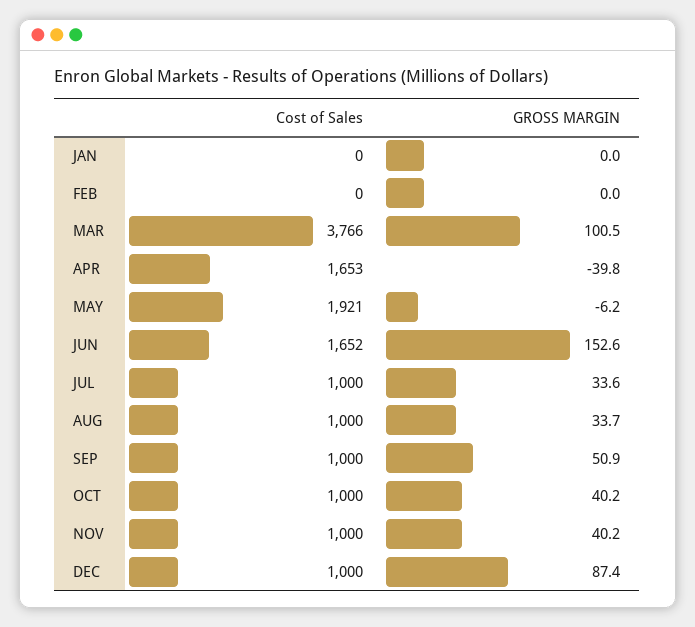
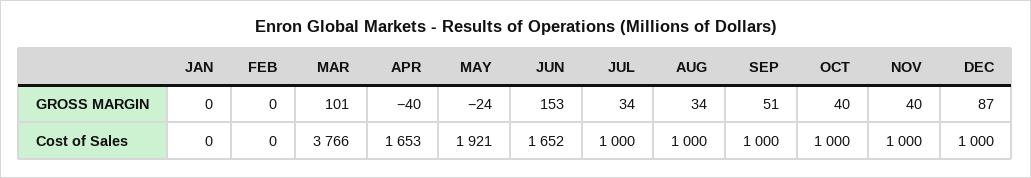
GROSS MARGIN, MAY: -6.2 -> -24

